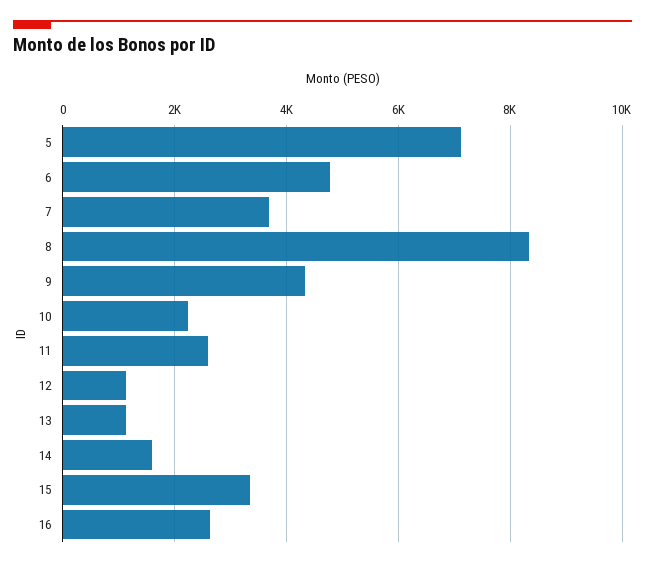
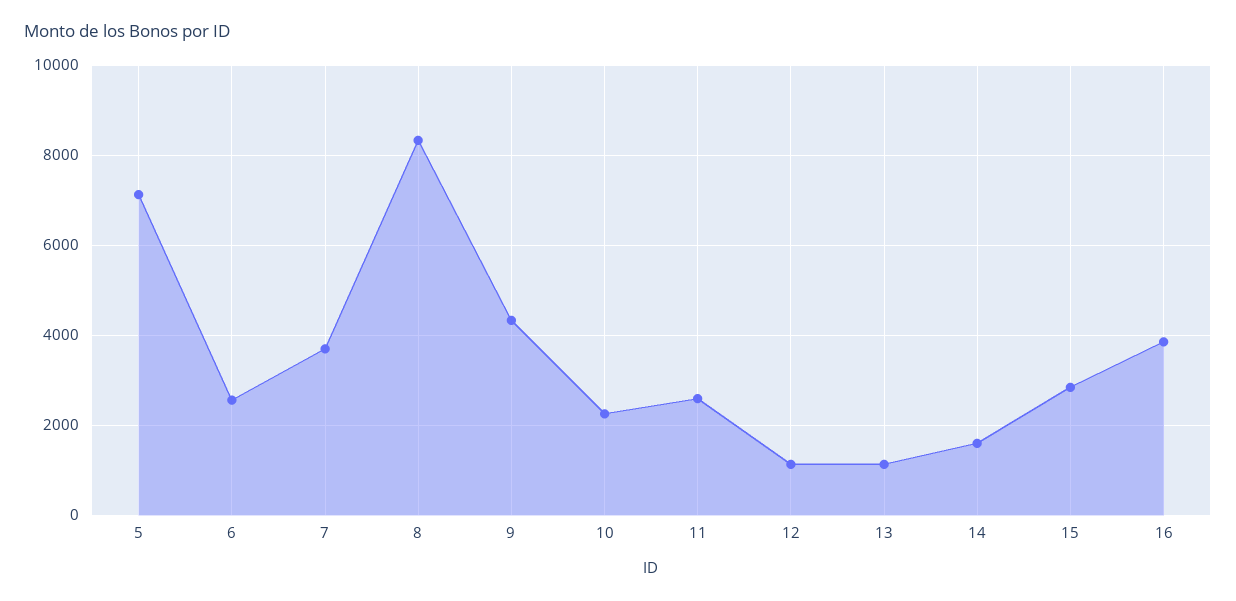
6: 4800 -> 2600
15: 3400 -> 2800
16: 2600 -> 3800

